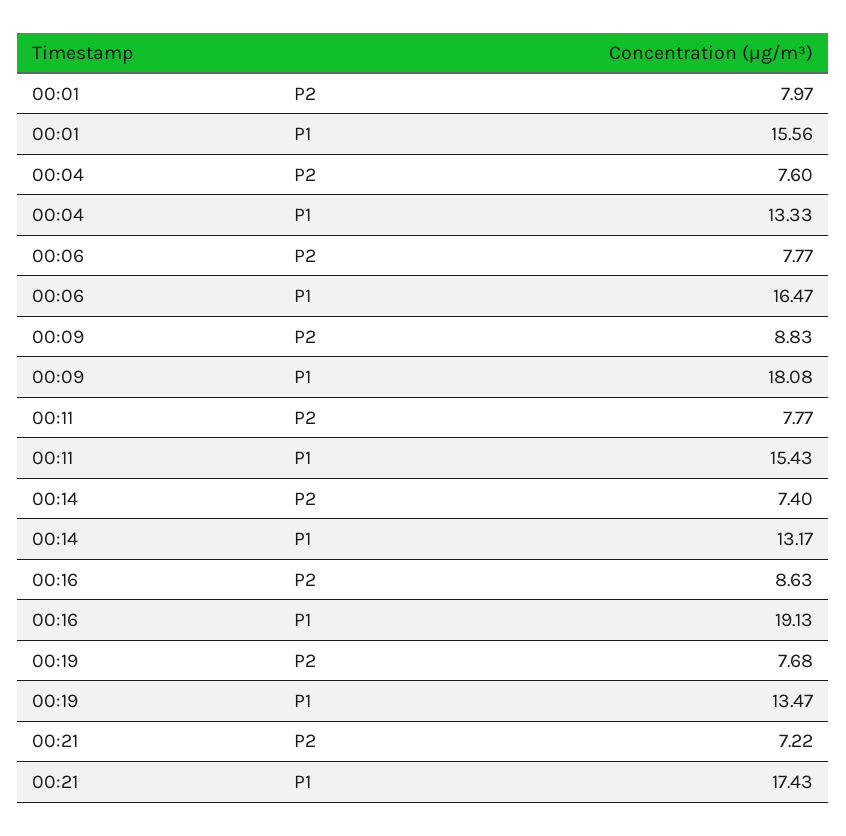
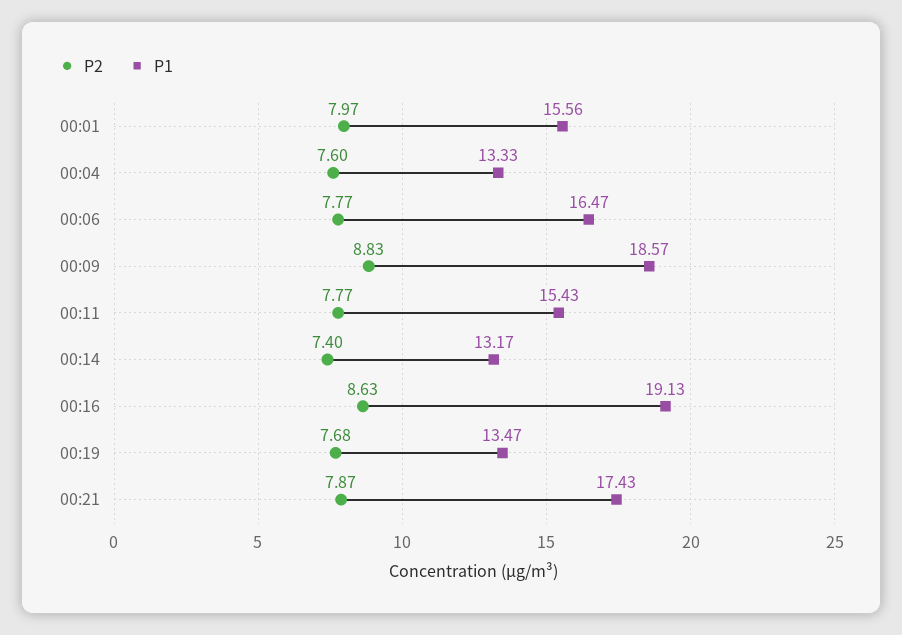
P1, 00:09: 18.08 -> 18.57
P2, 00:21: 7.22 -> 7.87

